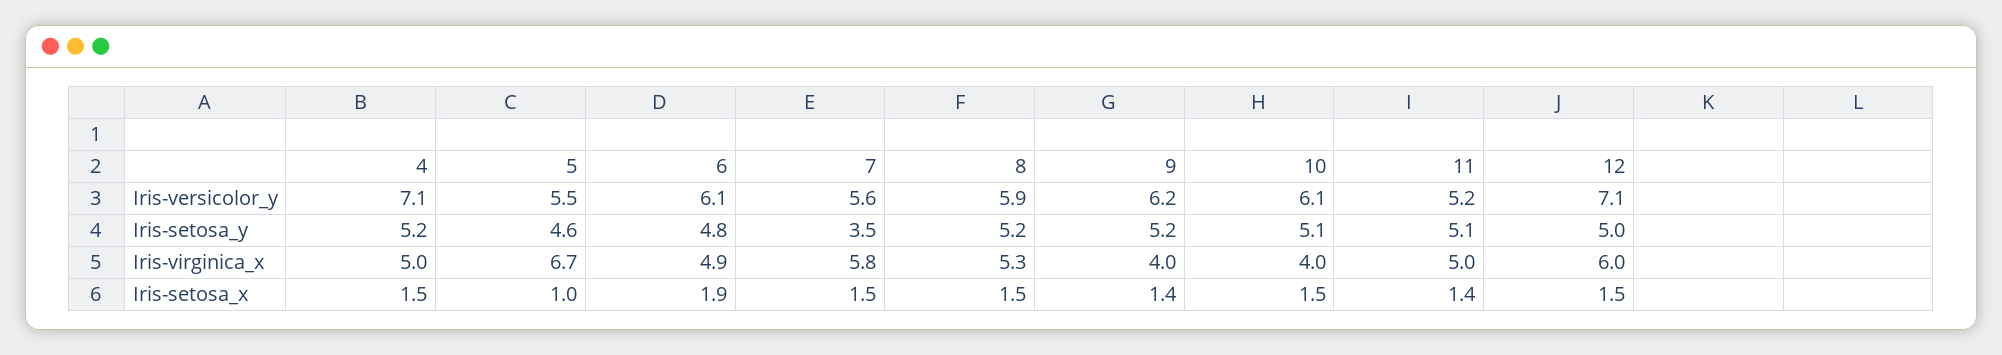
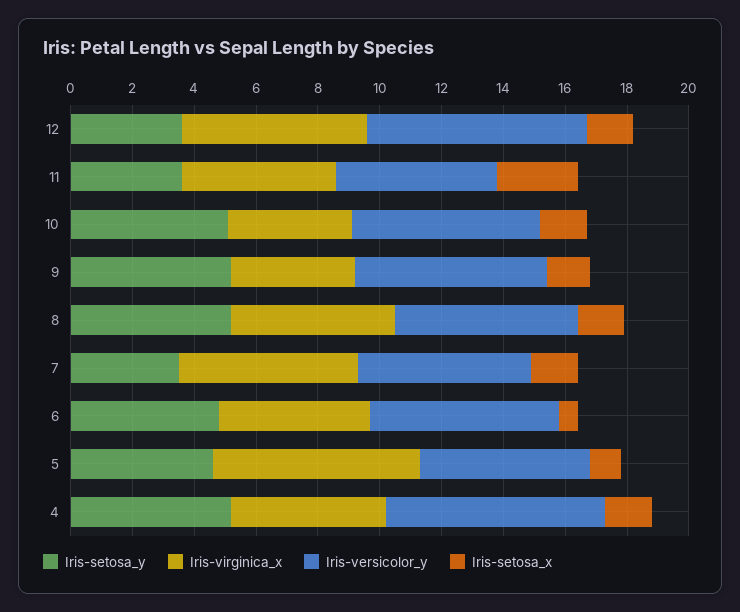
Iris-setosa_y, 11: 5.1 -> 3.5
Iris-setosa_y, 12: 5 -> 3.5
Iris-setosa_x, 6: 1.9 -> 0.5
Iris-setosa_x, 11: 1.4 -> 2.5

